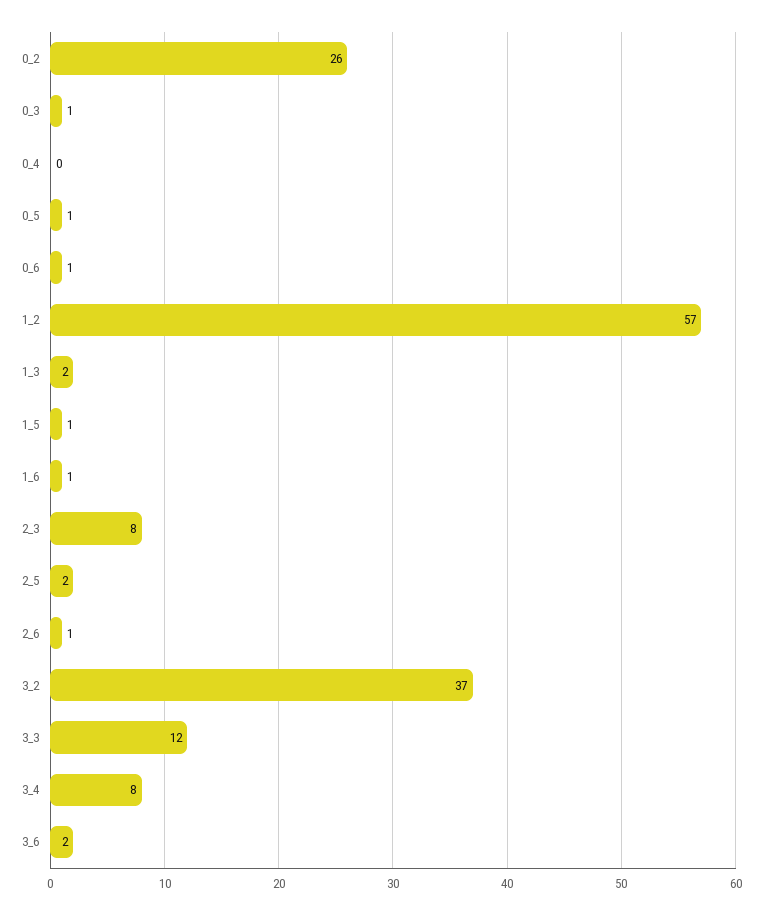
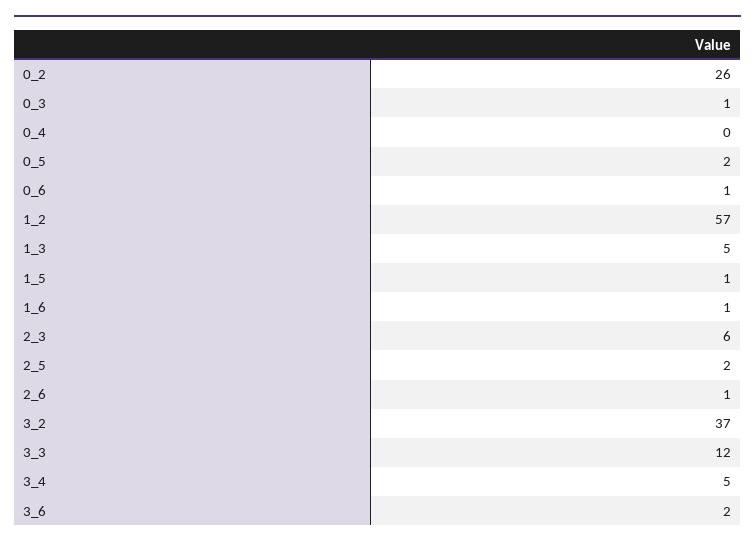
0_5: 1 -> 2
1_3: 2 -> 5
2_3: 8 -> 6
3_4: 8 -> 5

